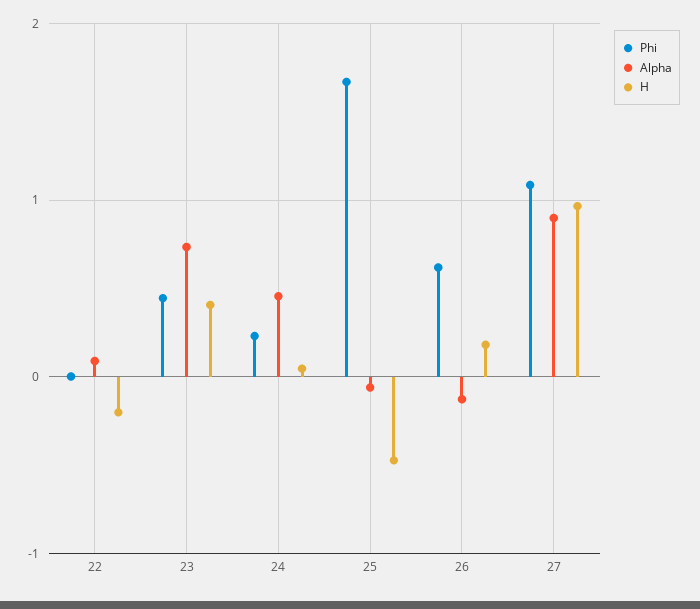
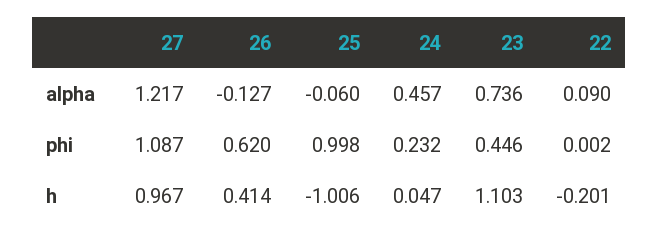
H, 23: 0.4 -> 1.103
Phi, 25: 1.7 -> 0.998
H, 25: -0.5 -> -1.006
H, 26: 0.2 -> 0.414
Alpha, 27: 0.9 -> 1.217

